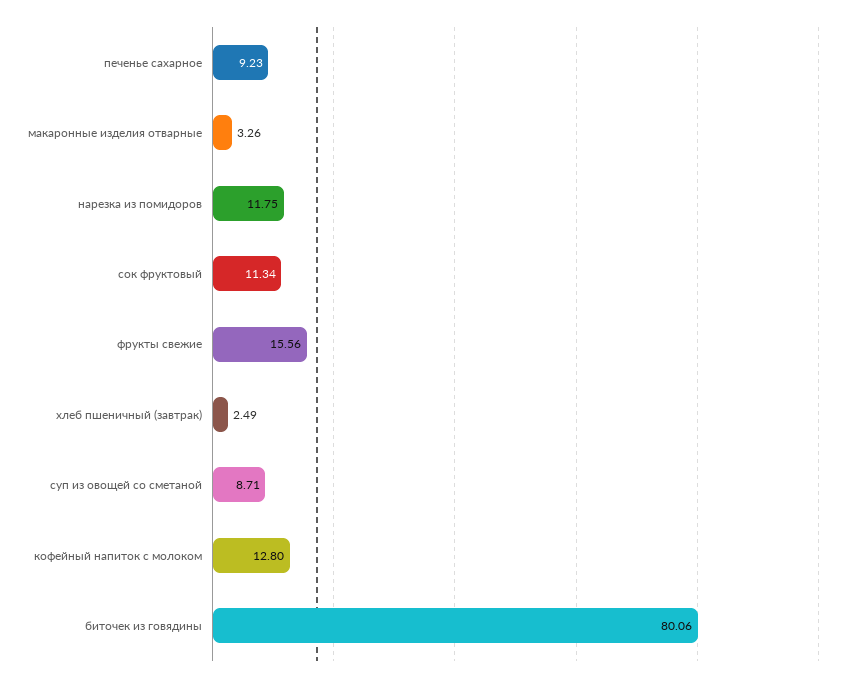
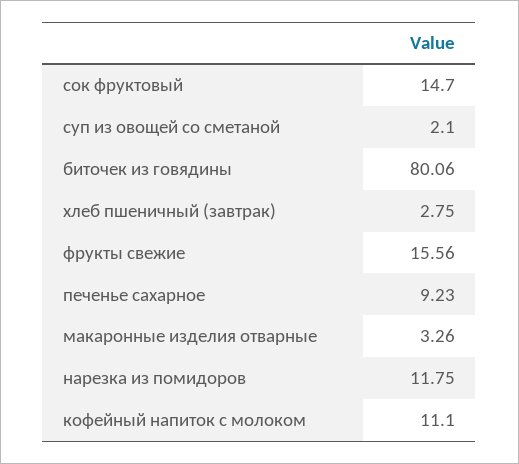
сок фруктовый: 11.34 -> 14.7
хлеб пшеничный (завтрак): 2.49 -> 2.75
суп из овощей со сметаной: 8.71 -> 2.1
кофейный напиток с молоком: 12.8 -> 11.1

